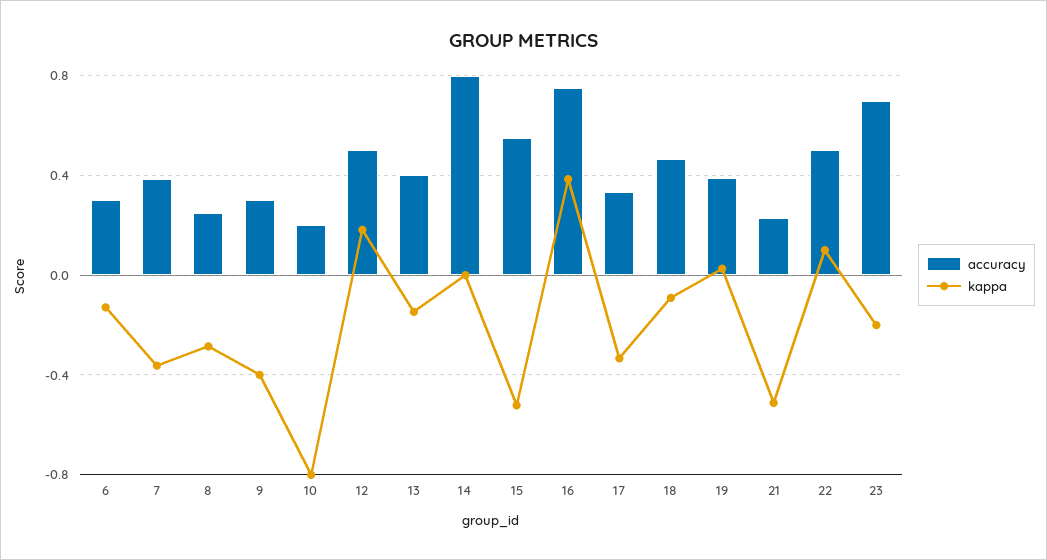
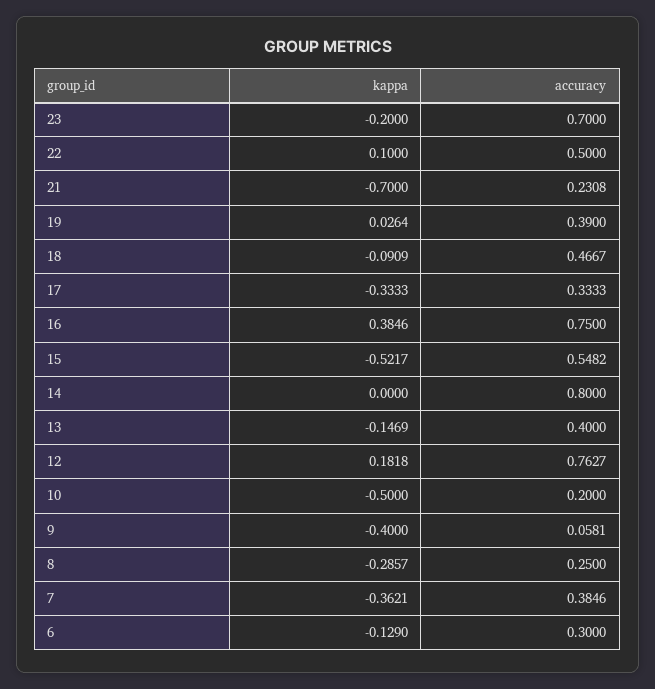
accuracy, 9: 0.3 -> 0.0581
kappa, 10: -0.8 -> -0.5
accuracy, 12: 0.5 -> 0.7627
kappa, 21: -0.5 -> -0.7

